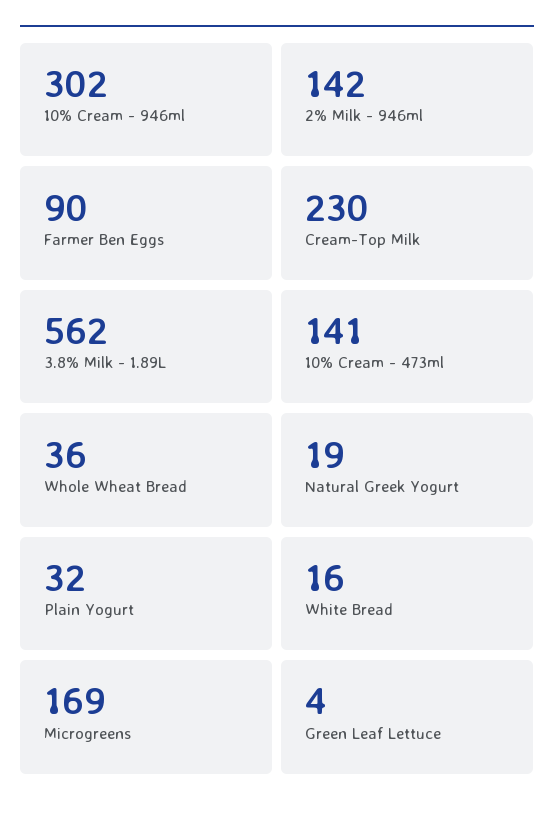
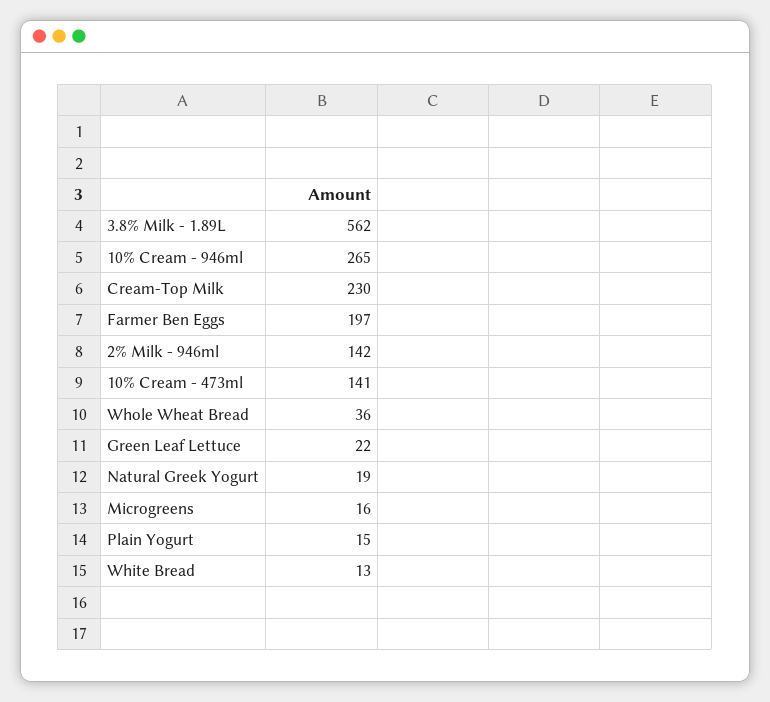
10% Cream - 946ml: 302 -> 265
Farmer Ben Eggs: 90 -> 197
Plain Yogurt: 32 -> 15
White Bread: 16 -> 13
Microgreens: 169 -> 16
Green Leaf Lettuce: 4 -> 22

